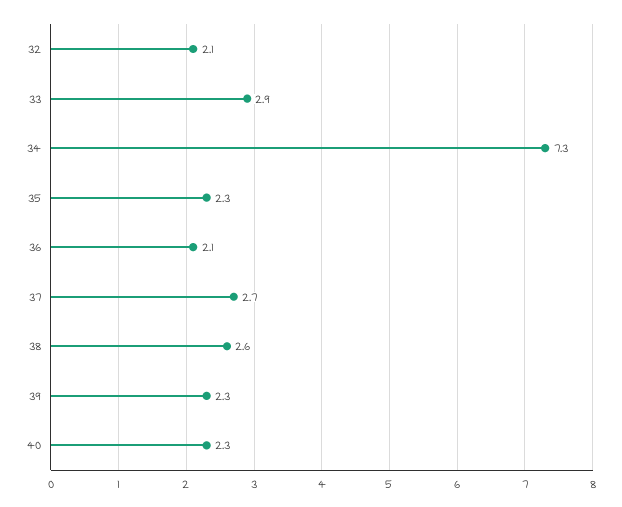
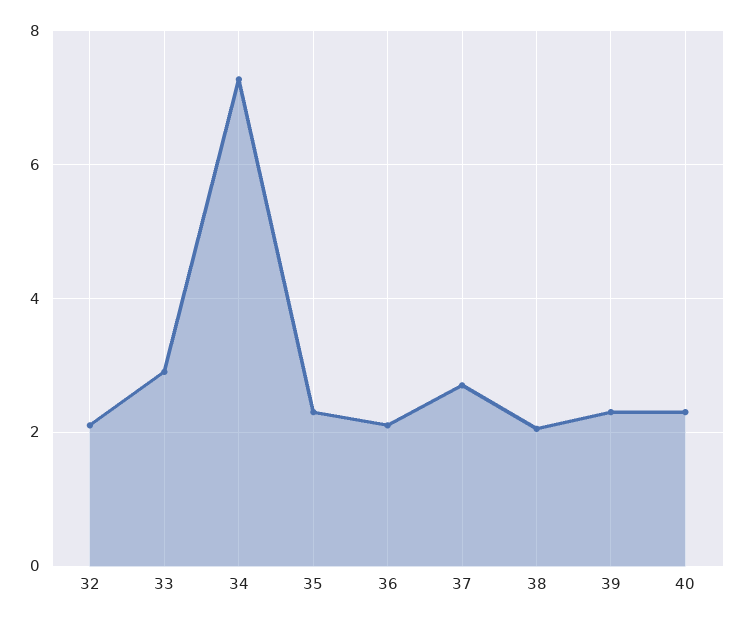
38: 2.6 -> 2

